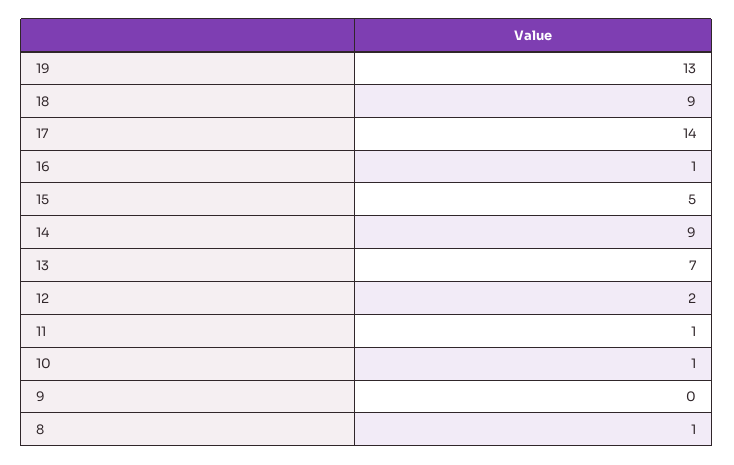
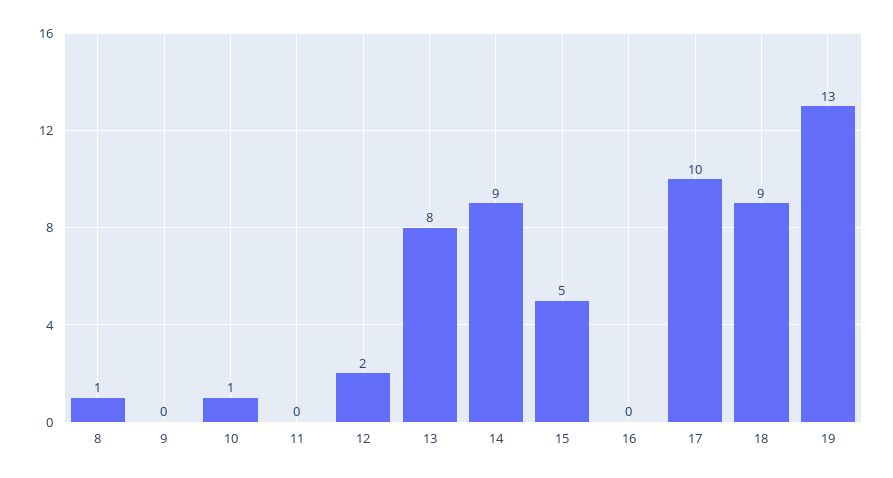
17: 14 -> 10
16: 1 -> 0
13: 7 -> 8
11: 1 -> 0

